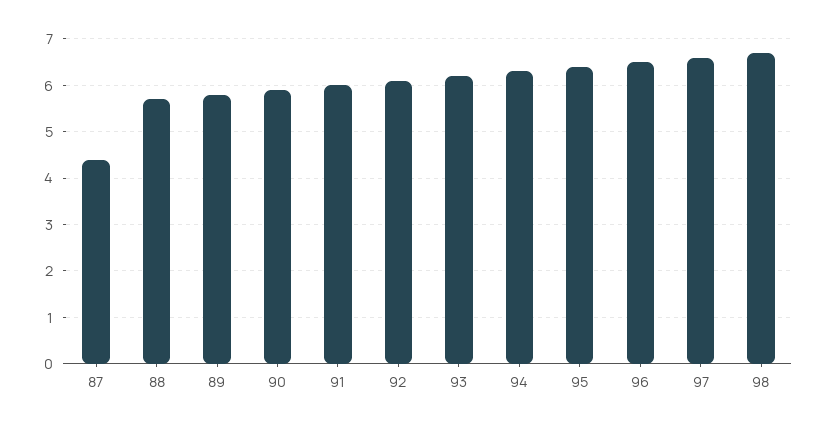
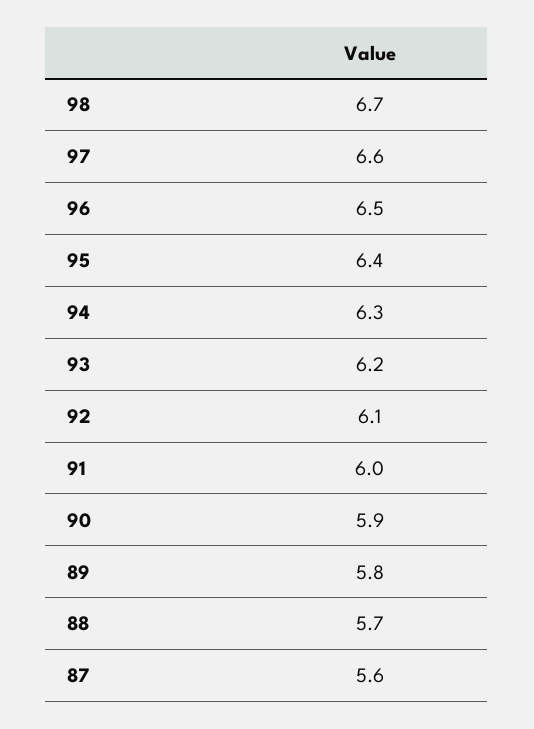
87: 4.5 -> 5.6

